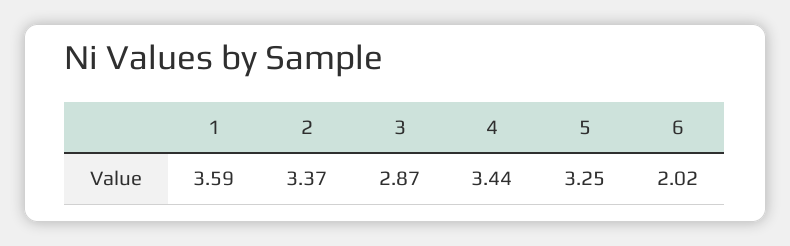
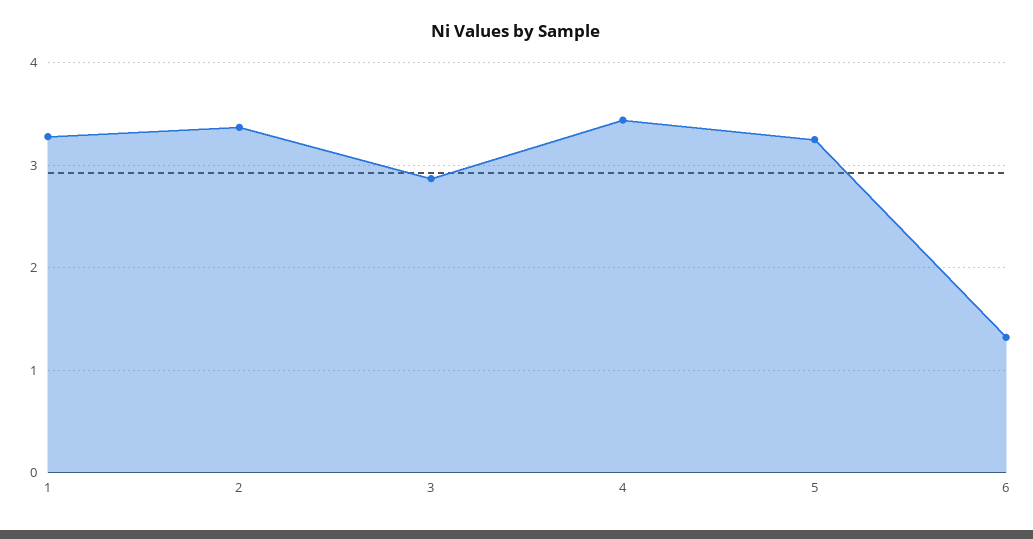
1: 3.59 -> 3.3
6: 2.02 -> 1.3

